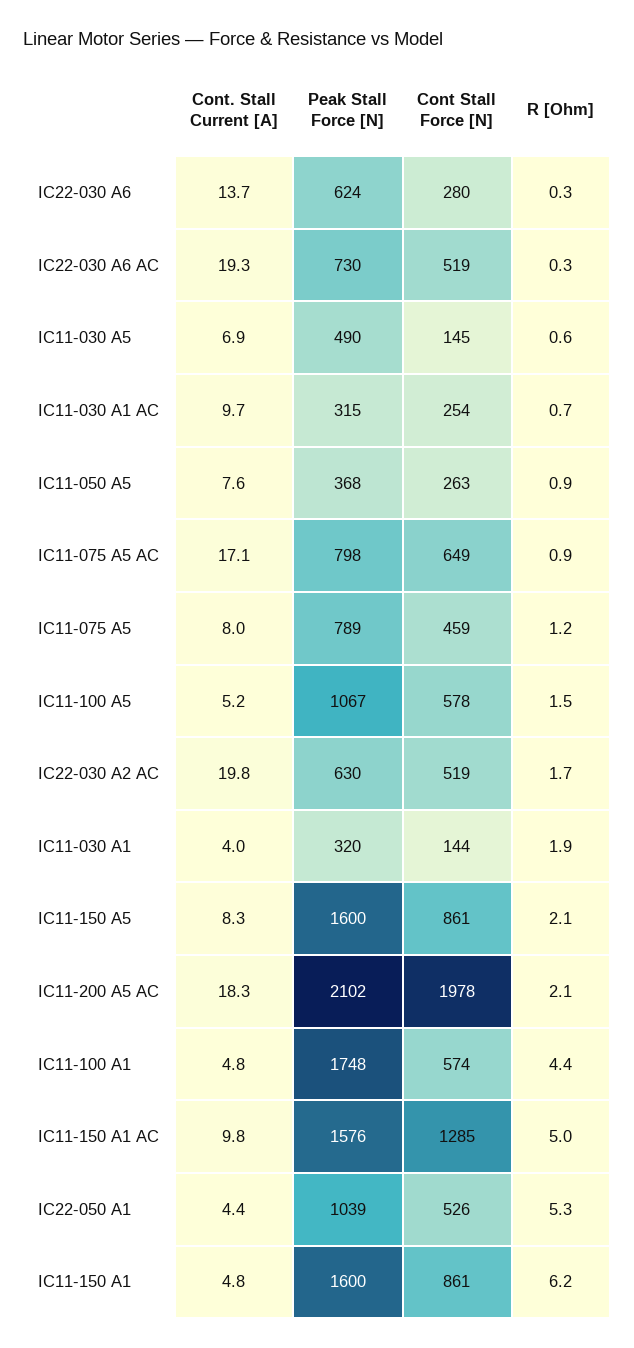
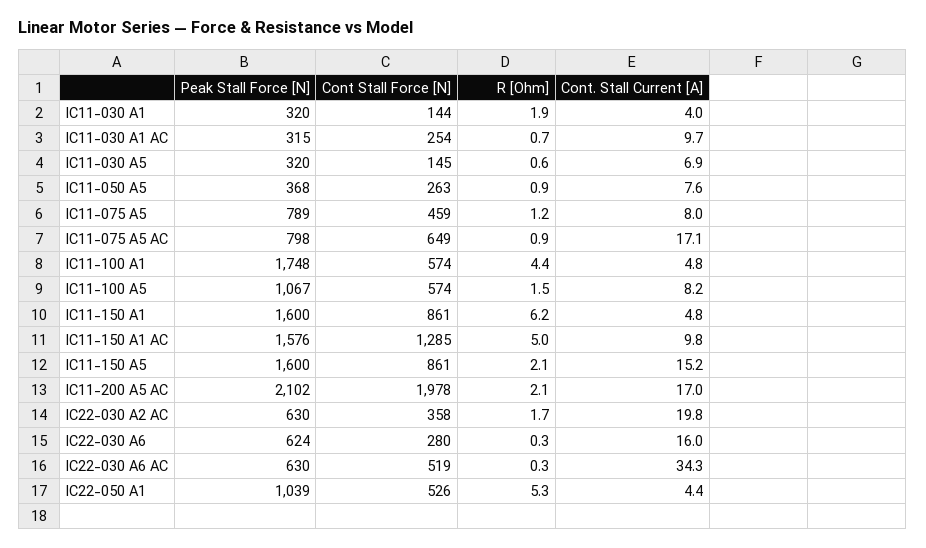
Cont. Stall Current [A], IC22-030 A6: 13.7 -> 16
Cont. Stall Current [A], IC22-030 A6 AC: 19.3 -> 34.3
Peak Stall Force [N], IC22-030 A6 AC: 730 -> 630
Peak Stall Force [N], IC11-030 A5: 490 -> 320
Cont. Stall Current [A], IC11-100 A5: 5.2 -> 8.2
Cont Stall Force [N], IC11-100 A5: 578 -> 574
Cont Stall Force [N], IC22-030 A2 AC: 519 -> 358
Cont. Stall Current [A], IC11-150 A5: 8.3 -> 15.2
Cont. Stall Current [A], IC11-200 A5 AC: 18.3 -> 17

